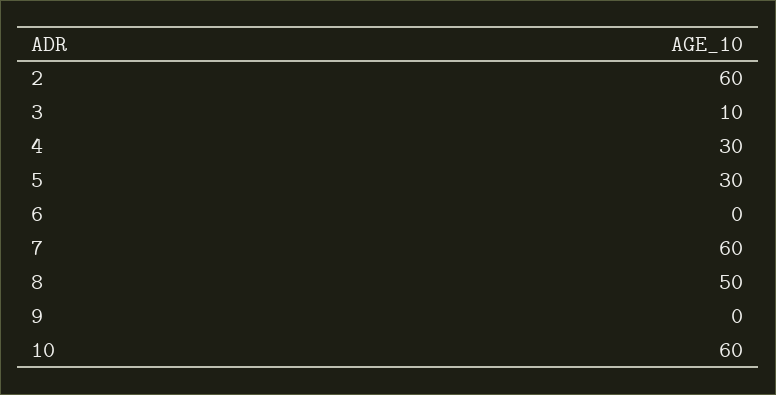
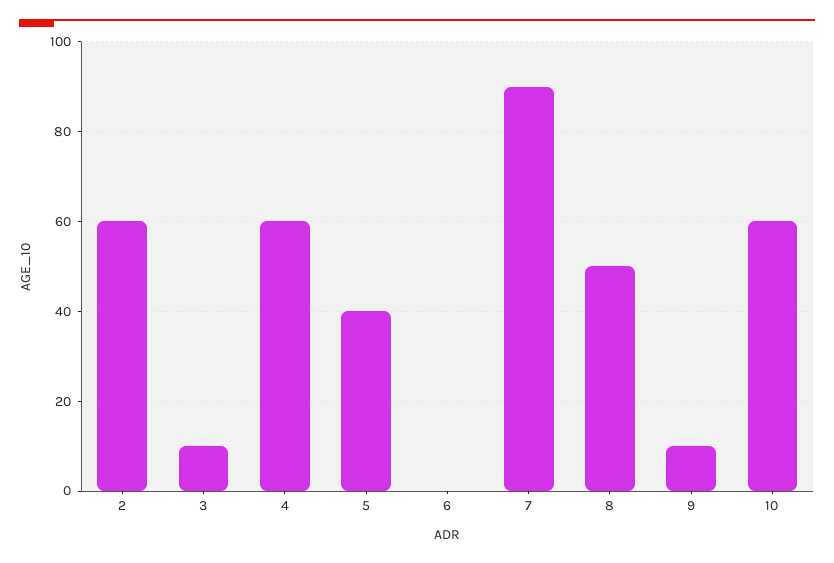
4: 30 -> 60
5: 30 -> 40
7: 60 -> 90
9: 0 -> 10

